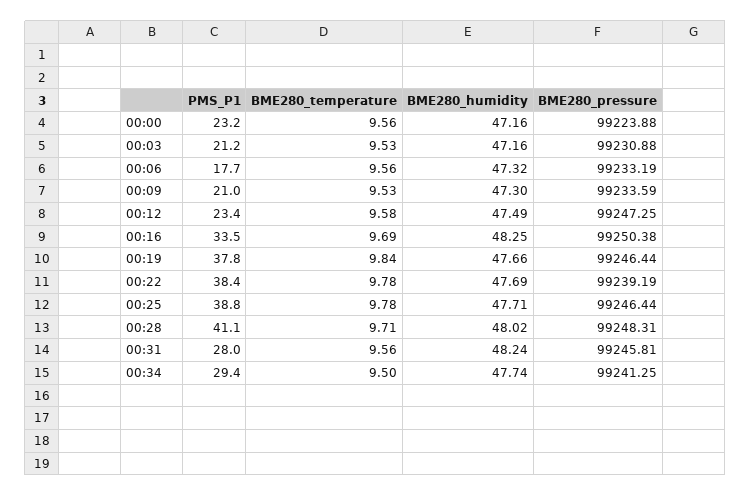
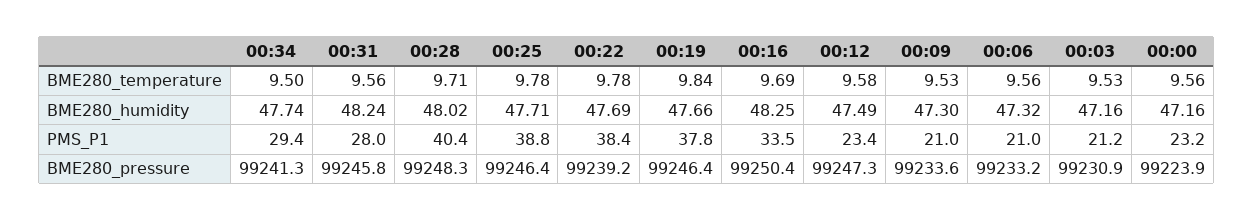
PMS_P1, 00:06: 17.7 -> 21
PMS_P1, 00:28: 41.1 -> 40.4

